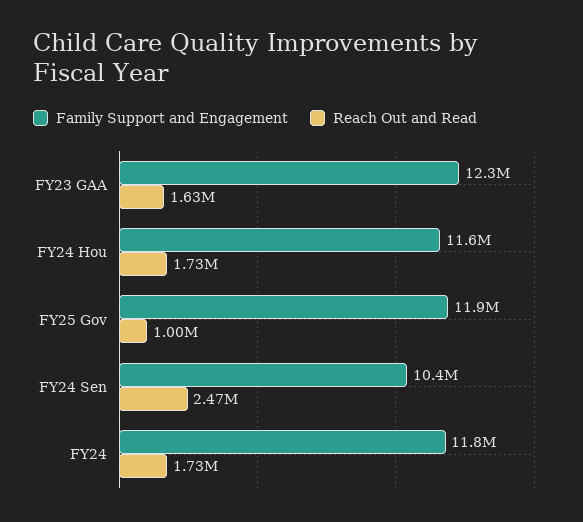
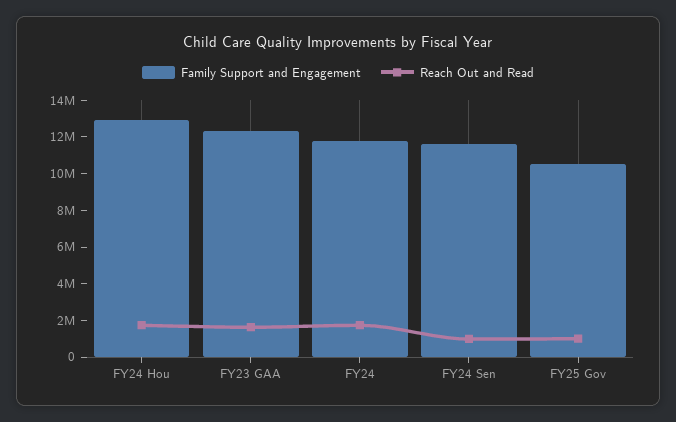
Family Support and Engagement, FY24 Hou: 11600000 -> 13000000
Family Support and Engagement, FY25 Gov: 11900000 -> 10500000
Family Support and Engagement, FY24 Sen: 10400000 -> 11500000
Reach Out and Read, FY24 Sen: 2470000 -> 1000000

